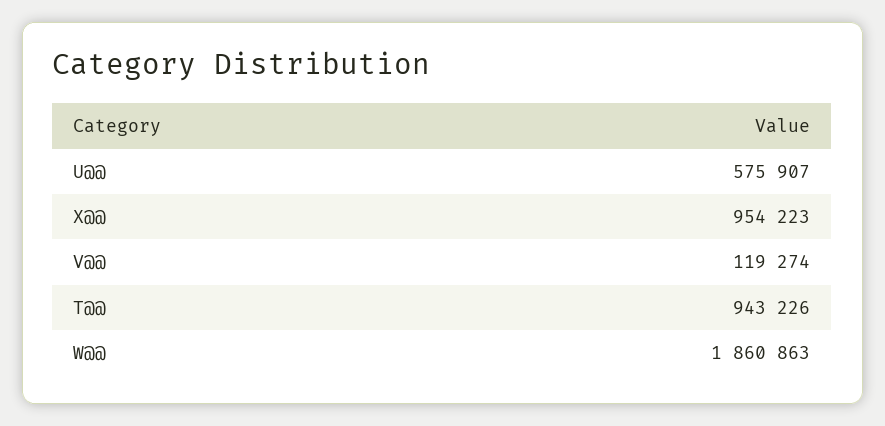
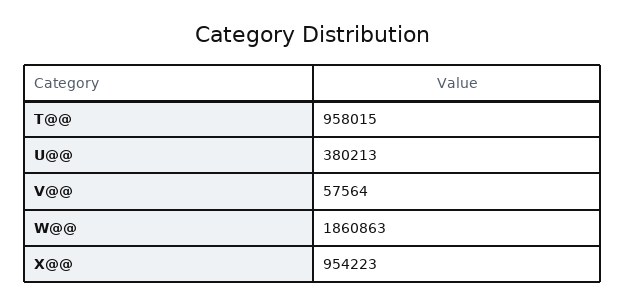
U@@: 575907 -> 380213
V@@: 119274 -> 57564
T@@: 943226 -> 958015

